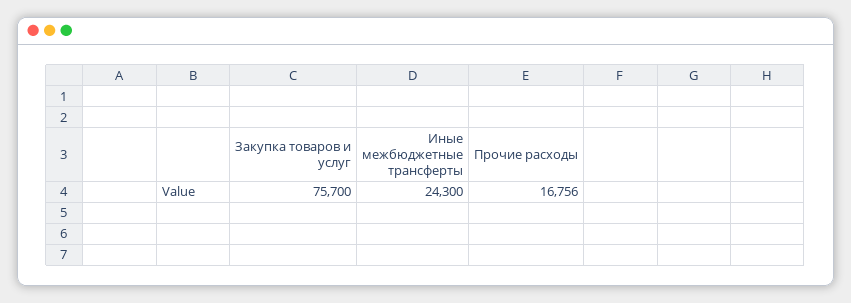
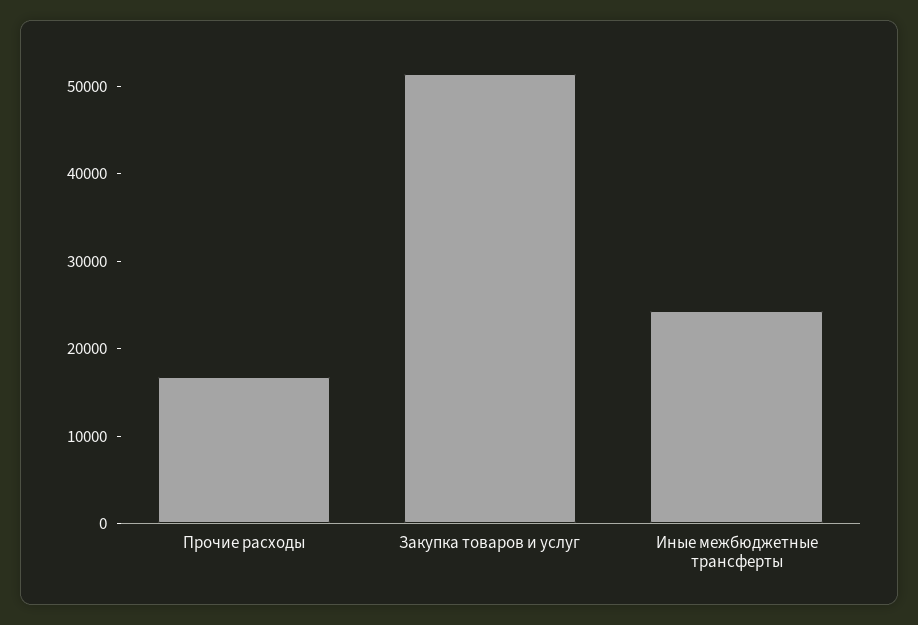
Закупка товаров и услуг: 75700 -> 52000

